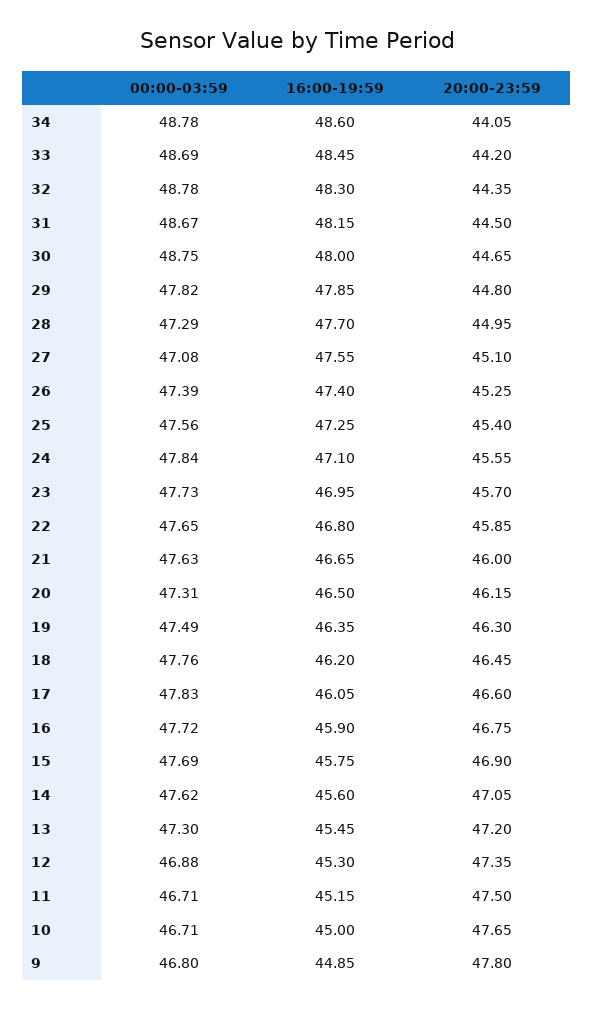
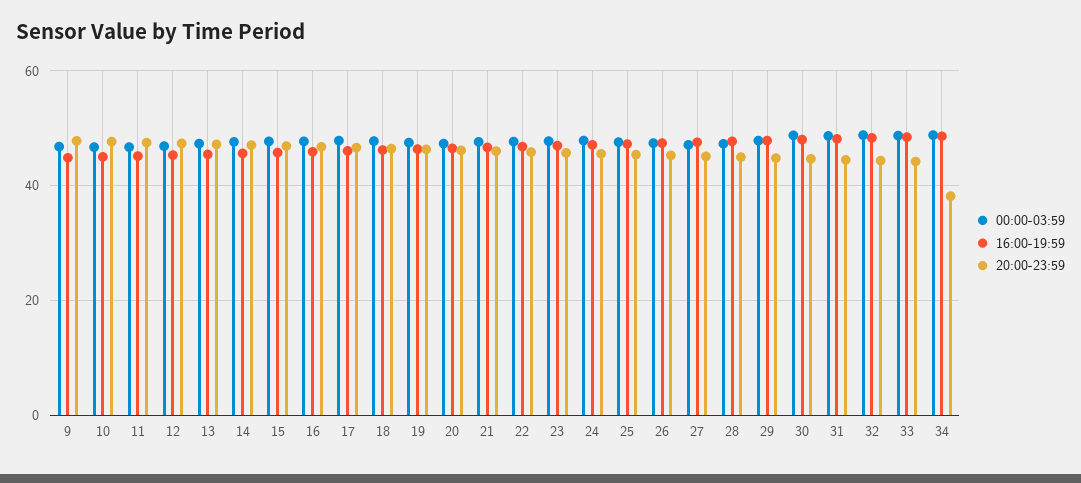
20:00-23:59, 34: 44.05 -> 38

